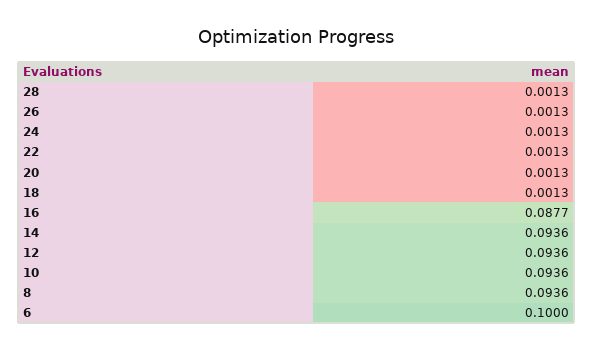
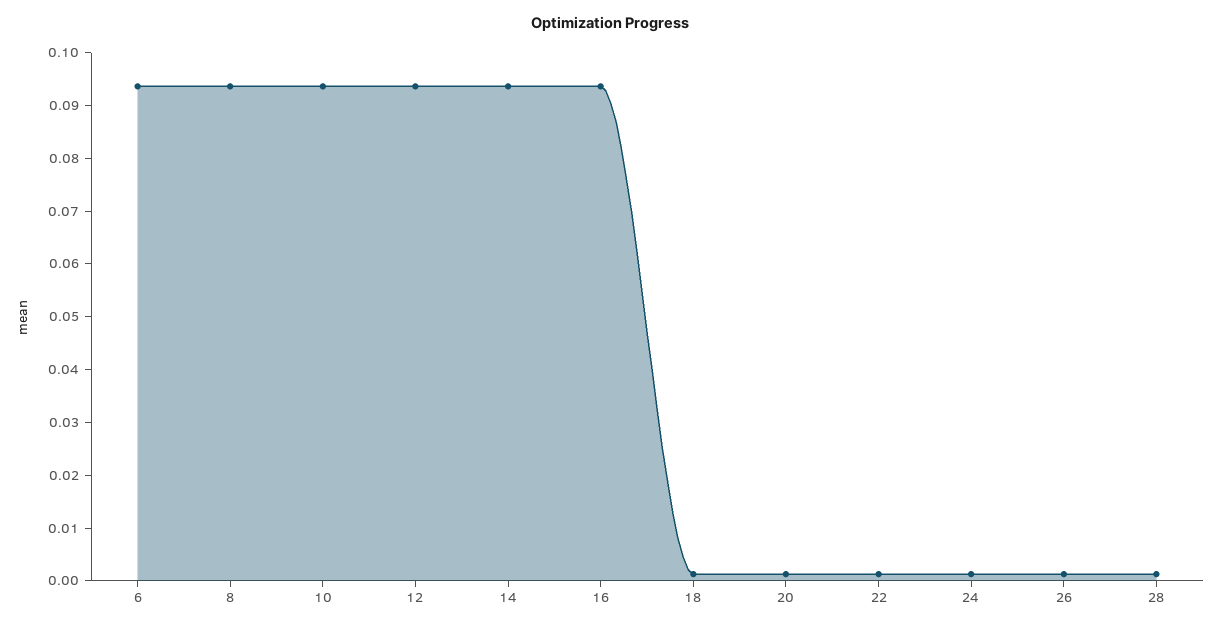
16: 0.0877 -> 0.094
6: 0.1 -> 0.094

